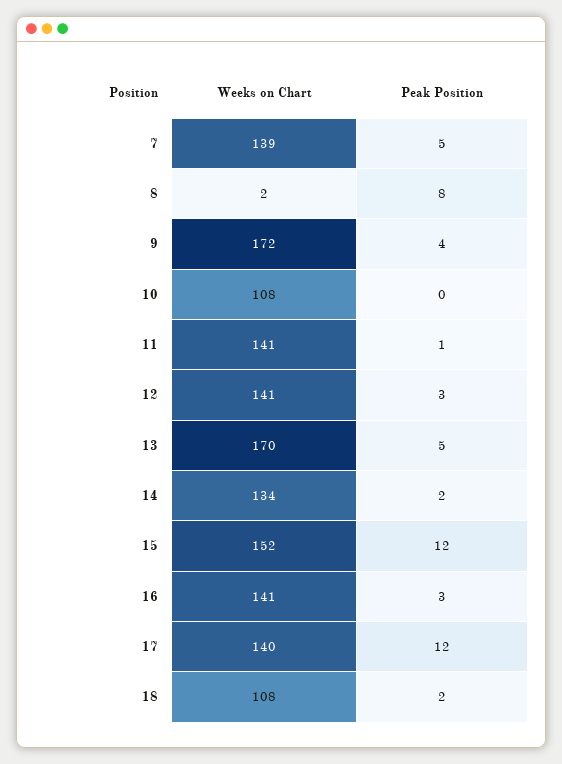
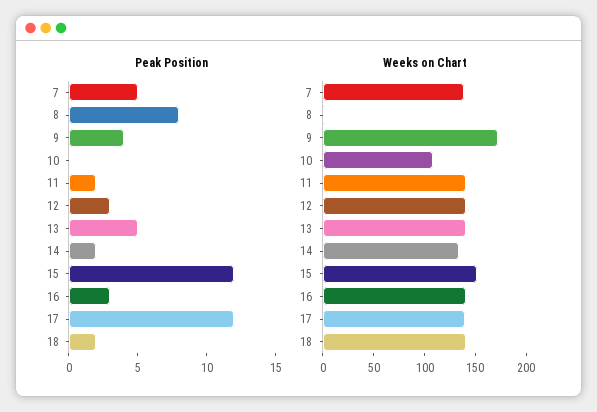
Peak Position, 11: 1 -> 2
Weeks on Chart, 13: 170 -> 140
Weeks on Chart, 18: 108 -> 140

